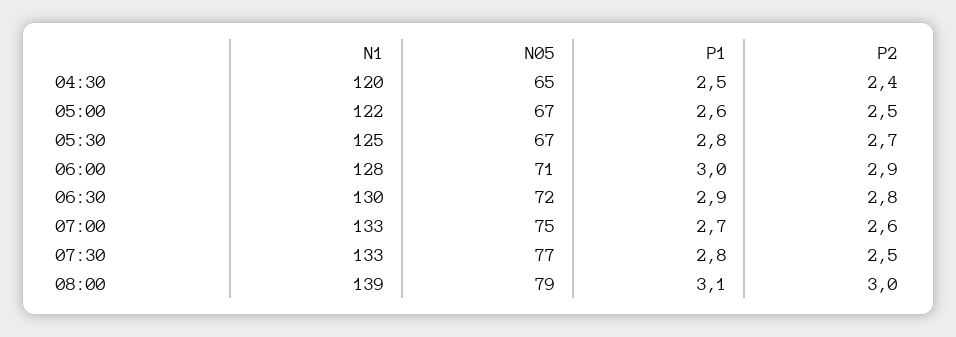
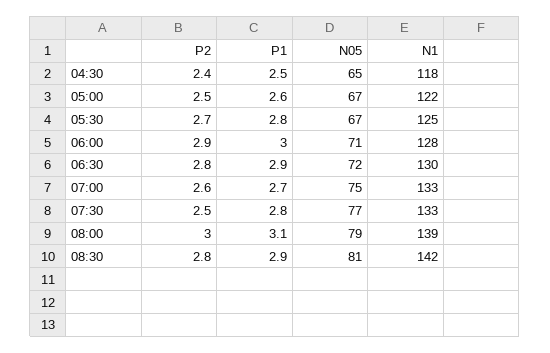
N1, 04:30: 120 -> 118
P2, 08:30: none -> 2.8
P1, 08:30: none -> 2.9
N05, 08:30: none -> 81
N1, 08:30: none -> 142

